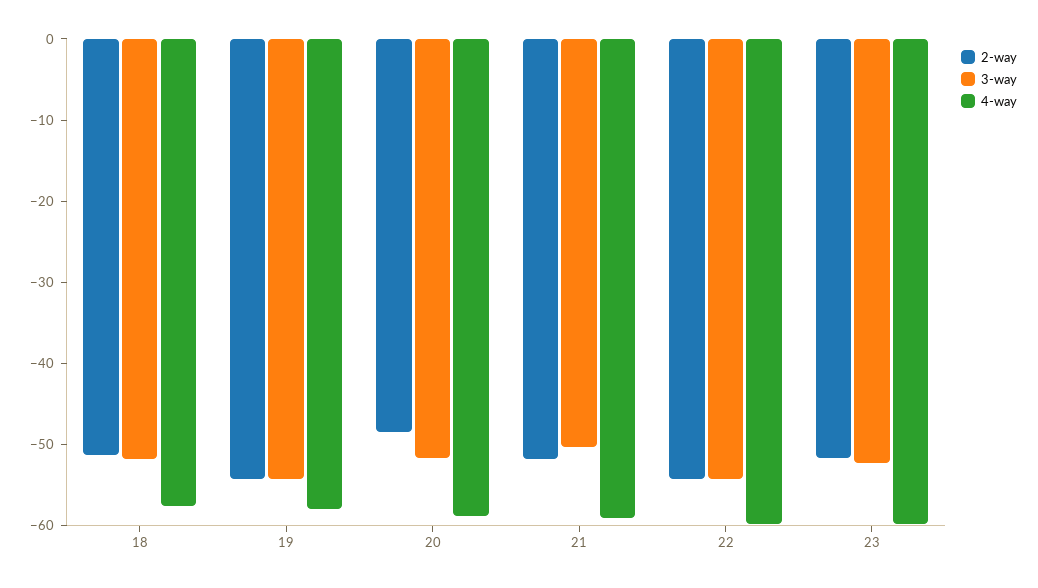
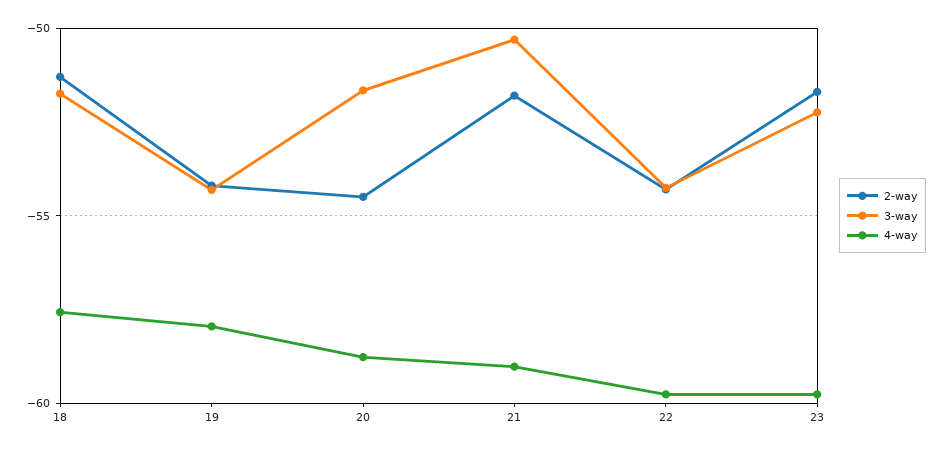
2-way, 20: -48 -> -54.5

